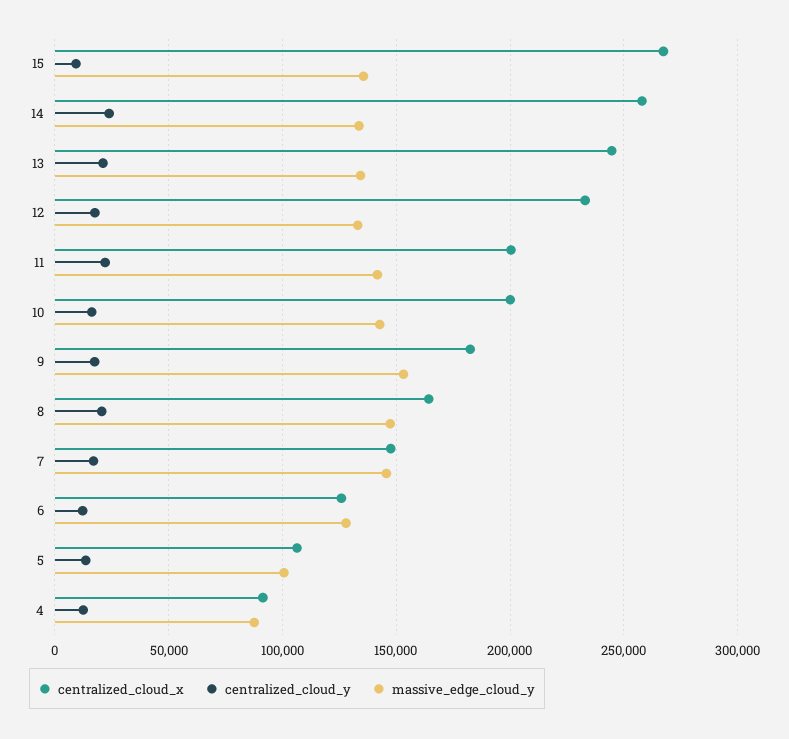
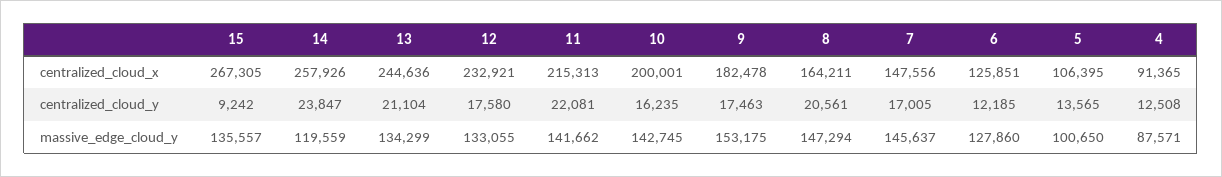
massive_edge_cloud_y, 14: 135000 -> 119559
centralized_cloud_x, 11: 200000 -> 215313

